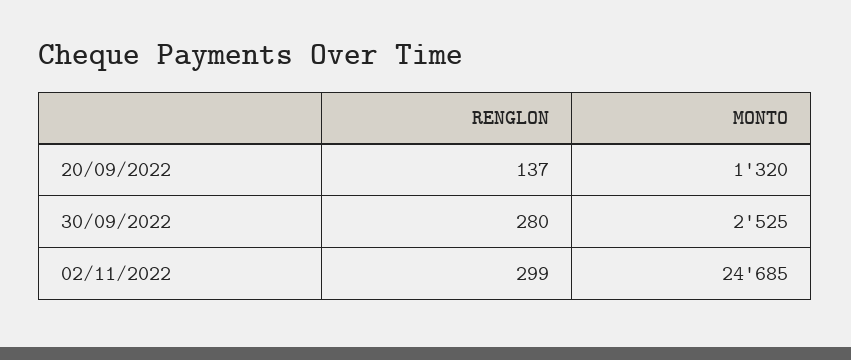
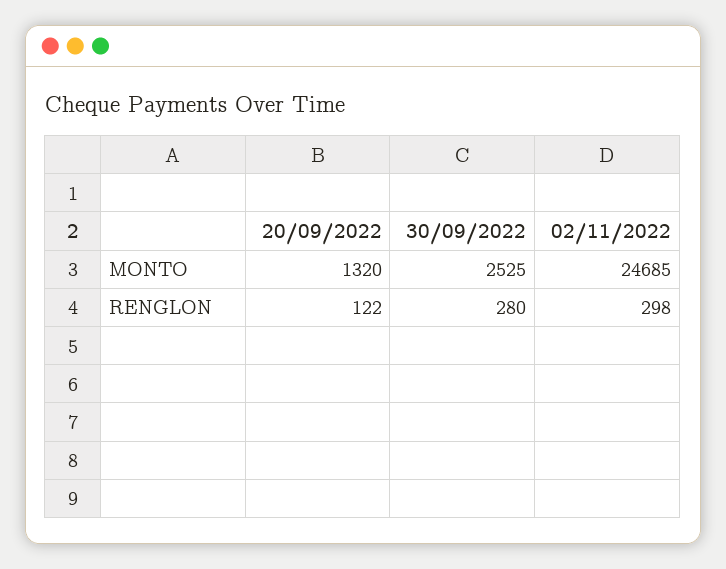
RENGLON, 20/09/2022: 137 -> 122
RENGLON, 02/11/2022: 299 -> 298

